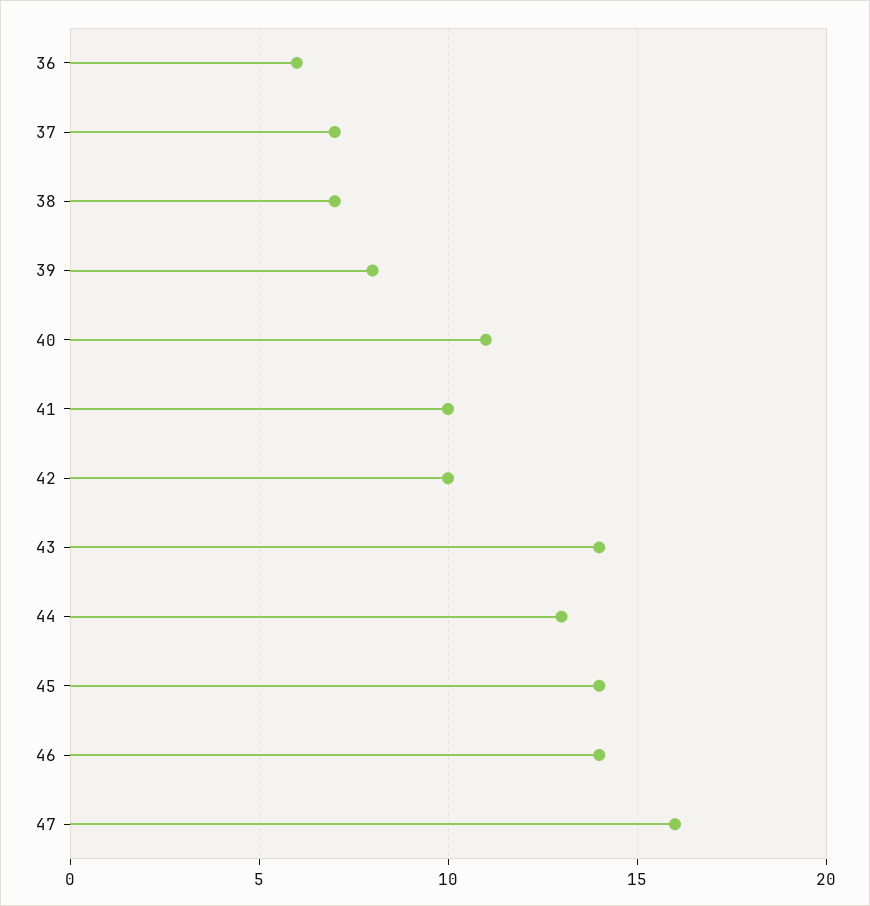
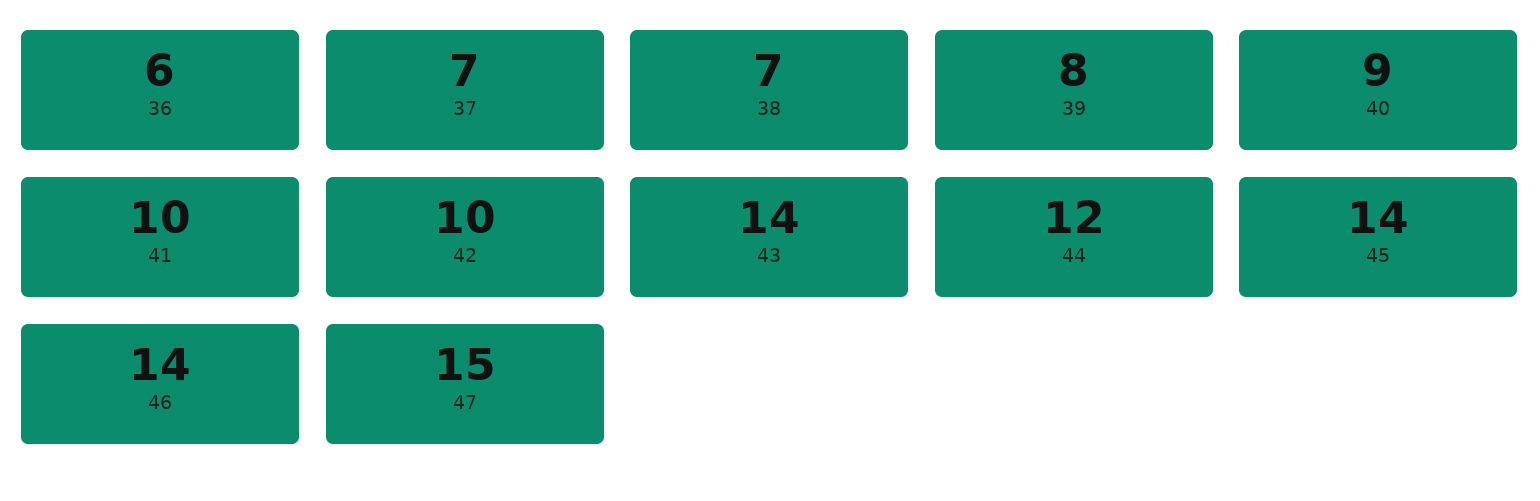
40: 11 -> 9
44: 13 -> 12
47: 16 -> 15

